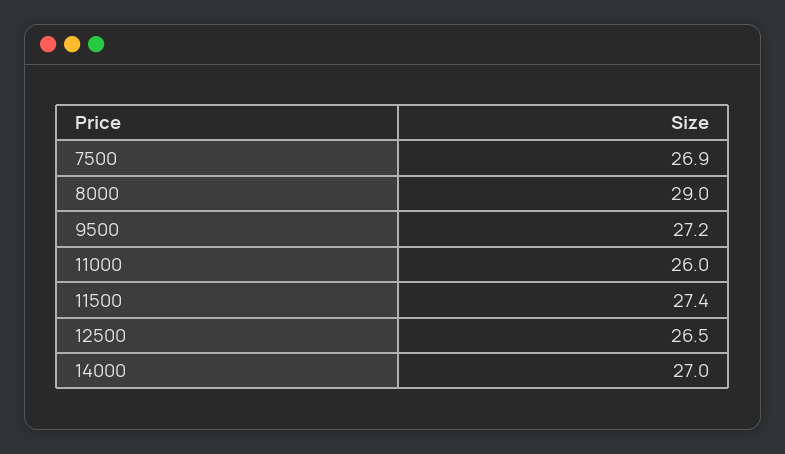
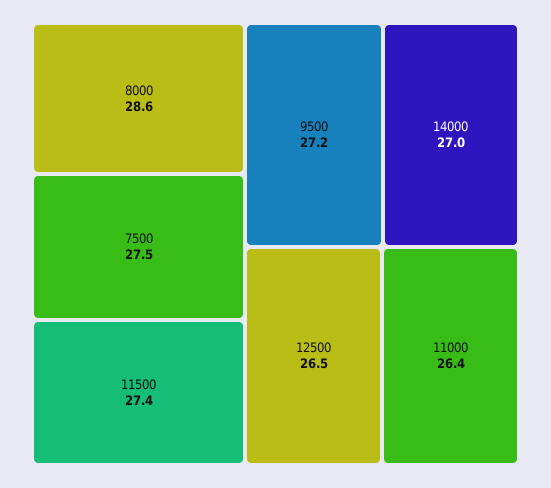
7500: 26.9 -> 27.5
8000: 29 -> 28.6
11000: 26 -> 26.4

